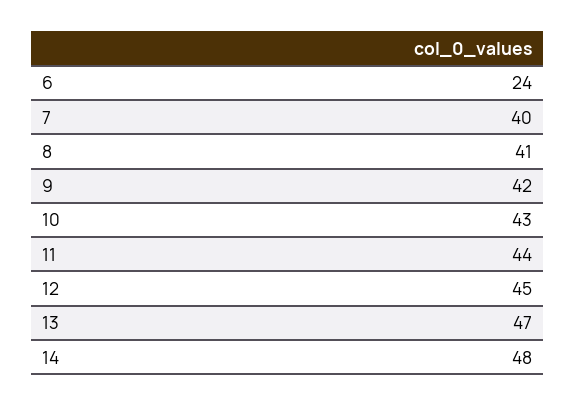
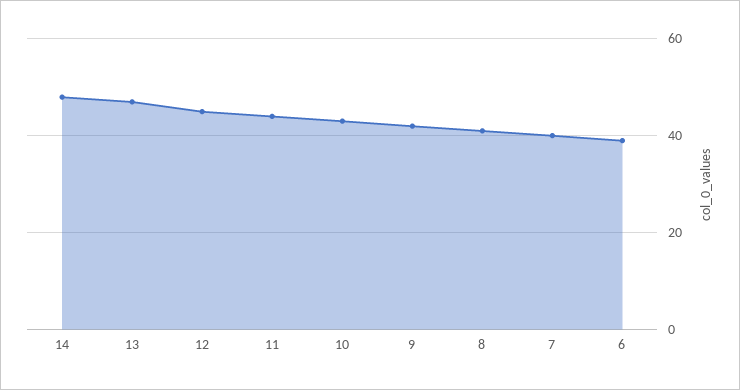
6: 24 -> 40

